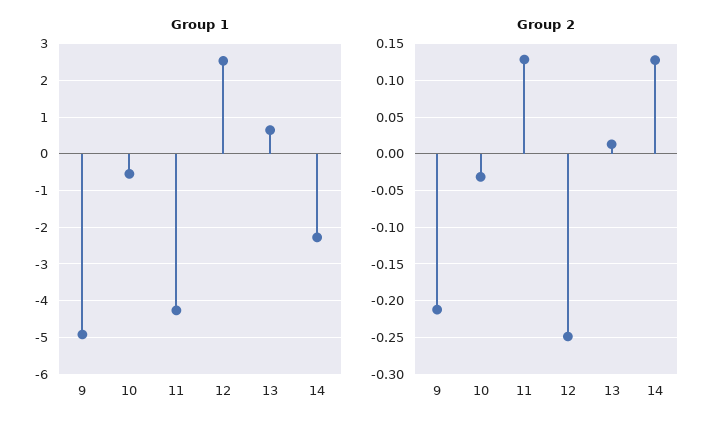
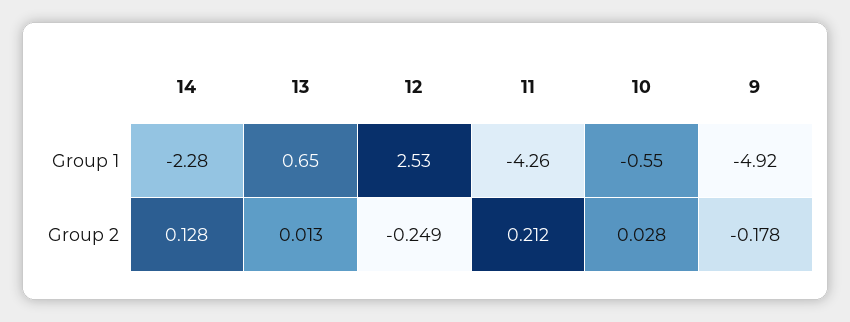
Group 2, 9: -0.21 -> -0.178
Group 2, 10: -0.03 -> 0.028
Group 2, 11: 0.13 -> 0.212

